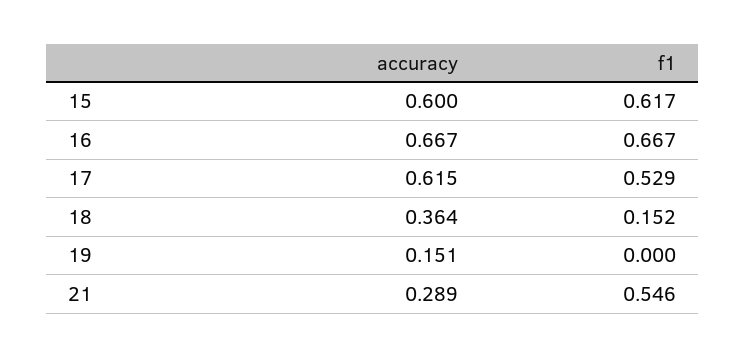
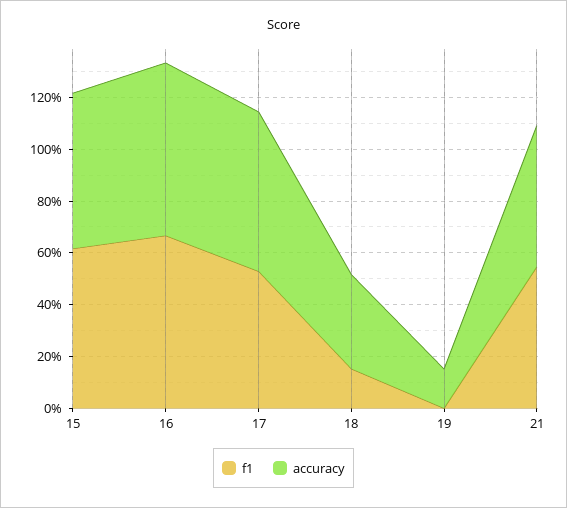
accuracy, 21: 0.289 -> 0.55

